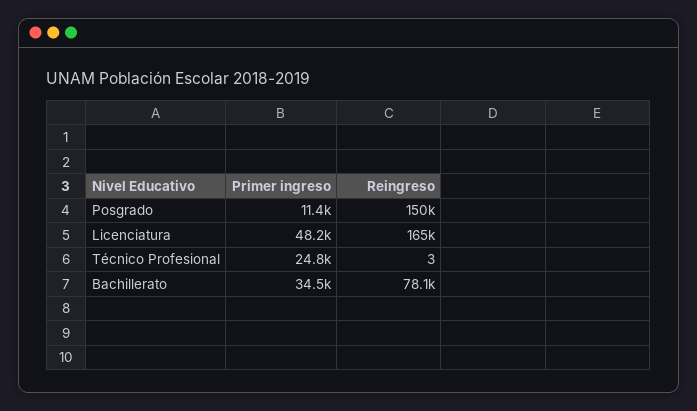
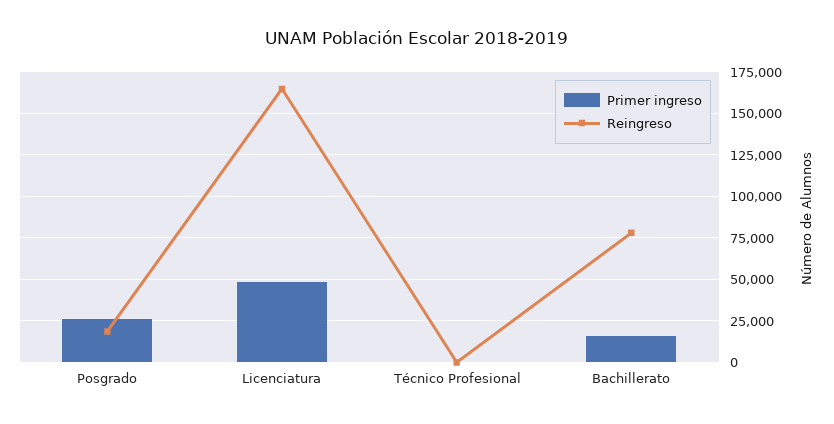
Primer ingreso, Posgrado: 11400 -> 25000
Reingreso, Posgrado: 150000 -> 20000
Primer ingreso, Técnico Profesional: 24800 -> 0
Primer ingreso, Bachillerato: 34500 -> 15000

